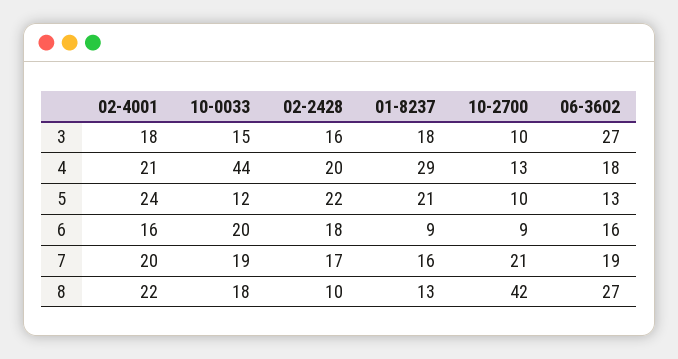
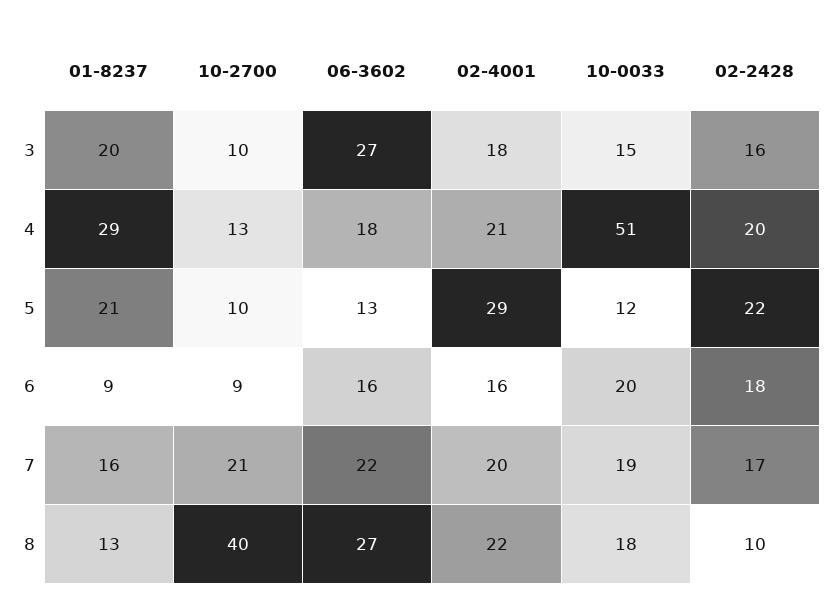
01-8237, 3: 18 -> 20
10-0033, 4: 44 -> 51
02-4001, 5: 24 -> 29
06-3602, 7: 19 -> 22
10-2700, 8: 42 -> 40

